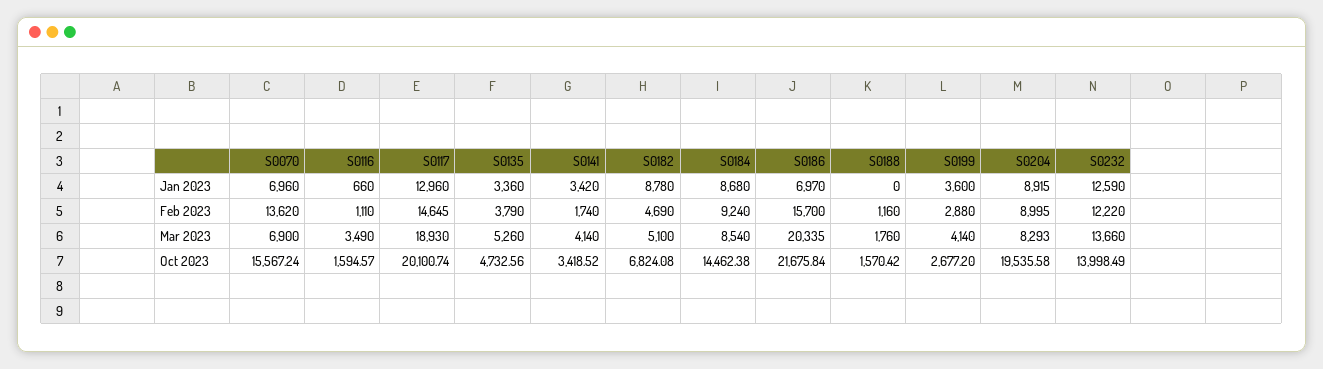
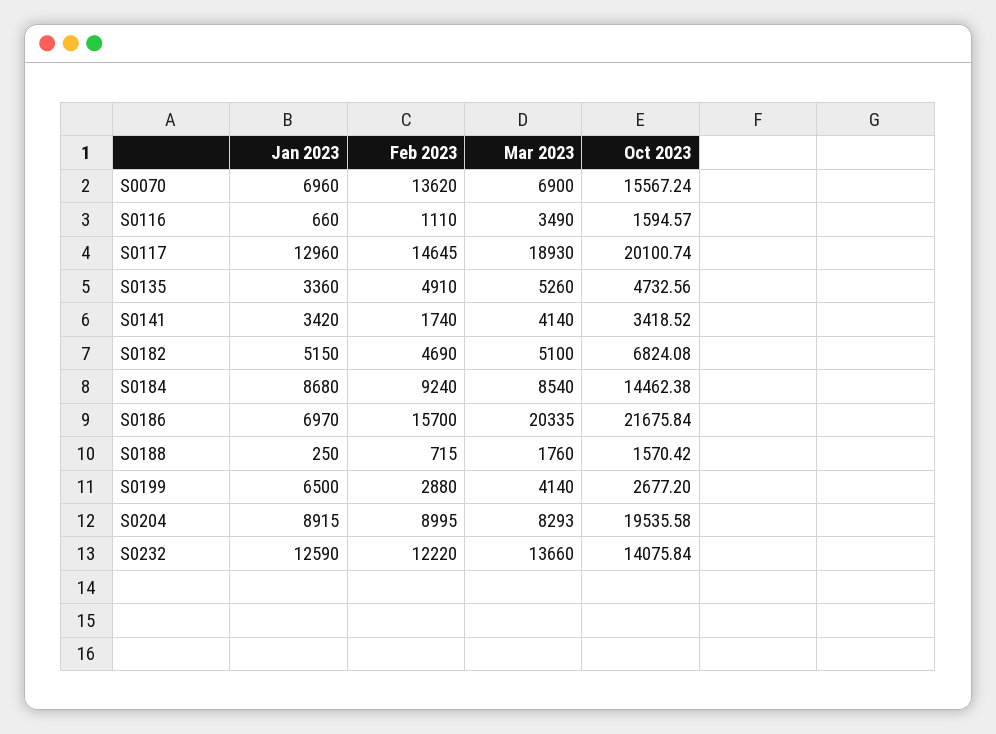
S0182, Jan 2023: 8780 -> 5150
S0188, Jan 2023: 0 -> 250
S0199, Jan 2023: 3600 -> 6500
S0135, Feb 2023: 3790 -> 4910
S0188, Feb 2023: 1160 -> 715
S0232, Oct 2023: 13998.49 -> 14075.84

